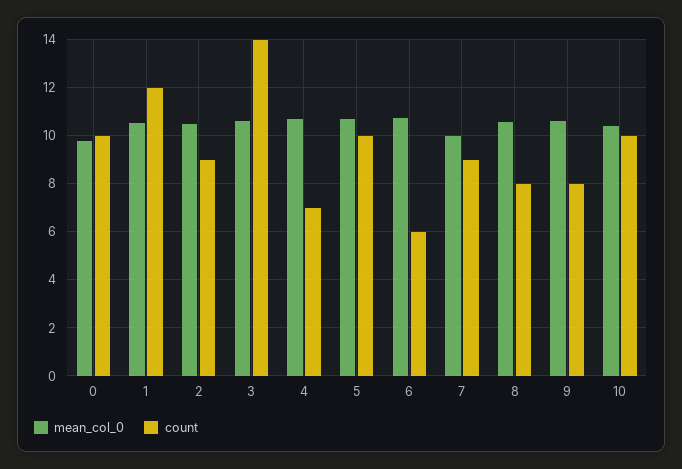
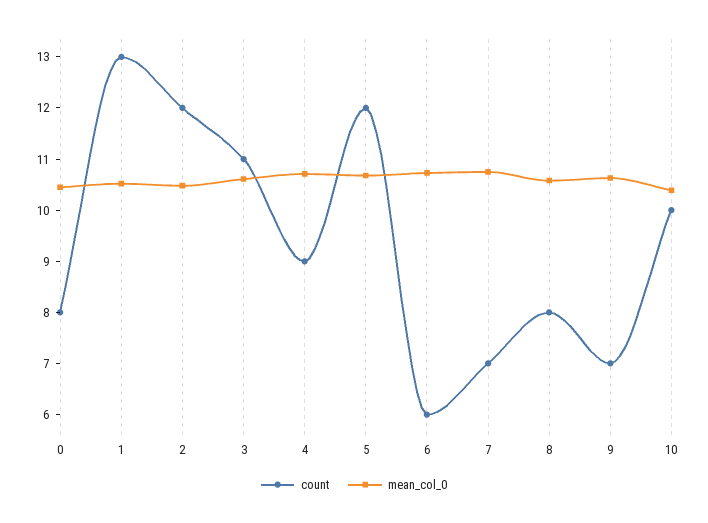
mean_col_0, 0: 9.75 -> 10.4
count, 0: 10 -> 8
count, 1: 12 -> 13
count, 2: 9 -> 12
count, 3: 14 -> 11
count, 4: 7 -> 9
count, 5: 10 -> 12
mean_col_0, 7: 10 -> 10.8
count, 7: 9 -> 7
count, 9: 8 -> 7

